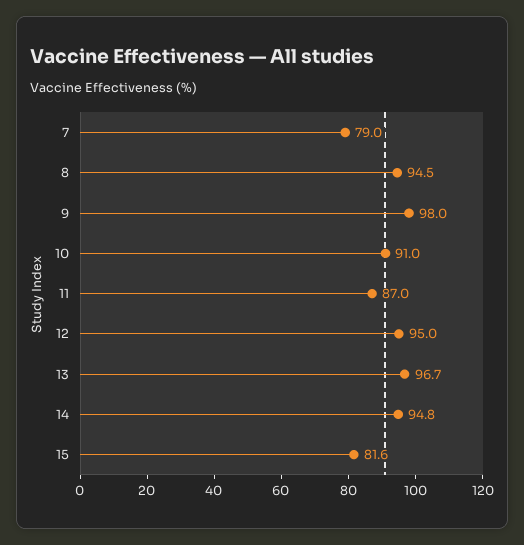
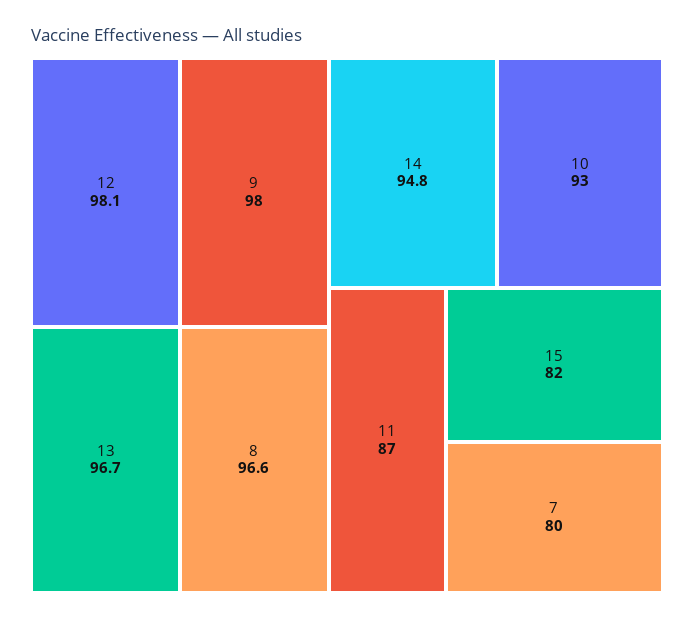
7: 79 -> 80
8: 94.5 -> 96.6
10: 91 -> 93
12: 95 -> 98.1
15: 81.6 -> 82

